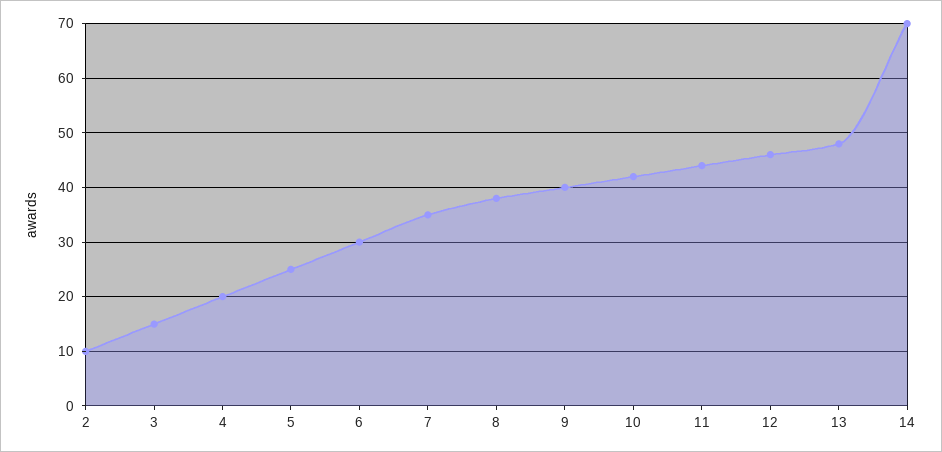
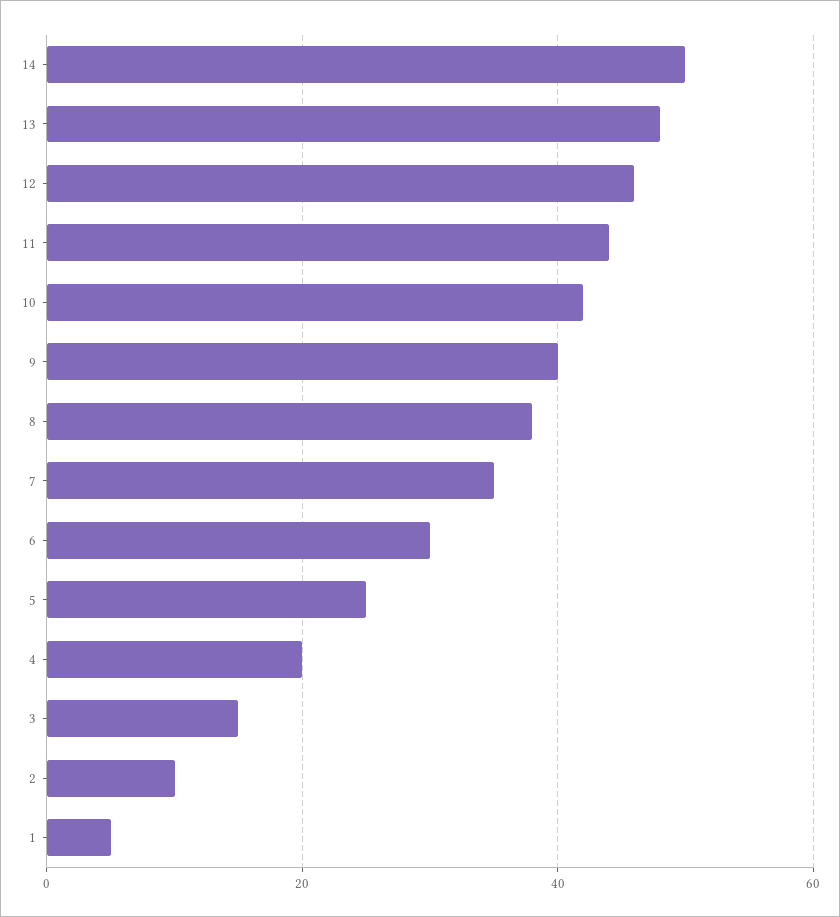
14: 70 -> 50
1: none -> 5

